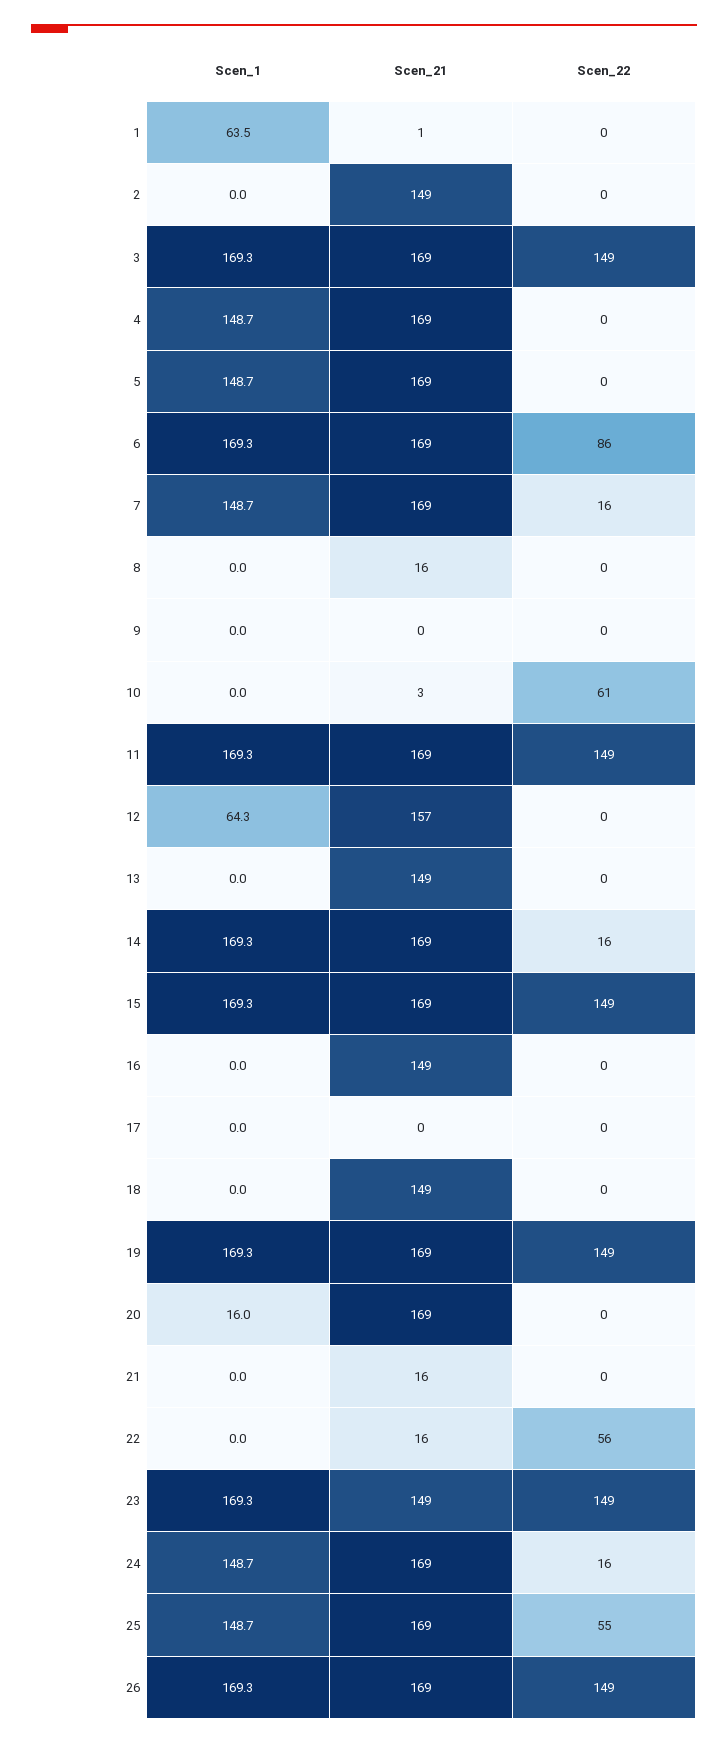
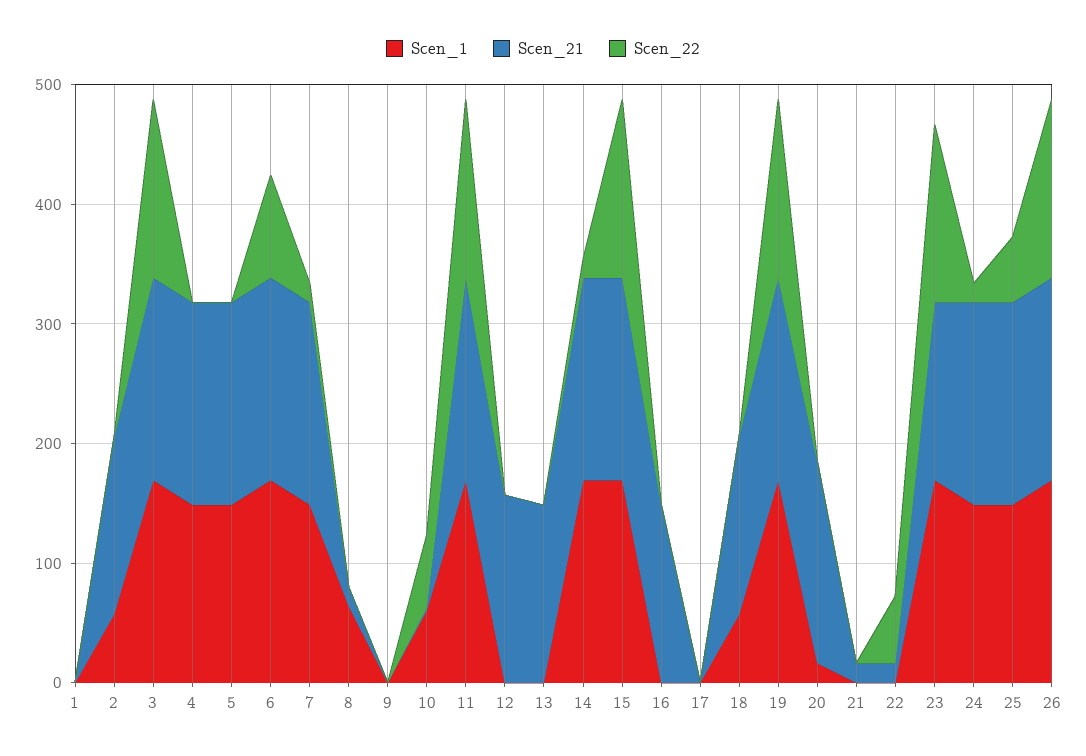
Scen_1, 1: 63.5 -> 0
Scen_1, 2: 0 -> 60
Scen_1, 8: 0 -> 60
Scen_1, 10: 0 -> 60
Scen_1, 12: 64.3 -> 0
Scen_1, 18: 0 -> 60

